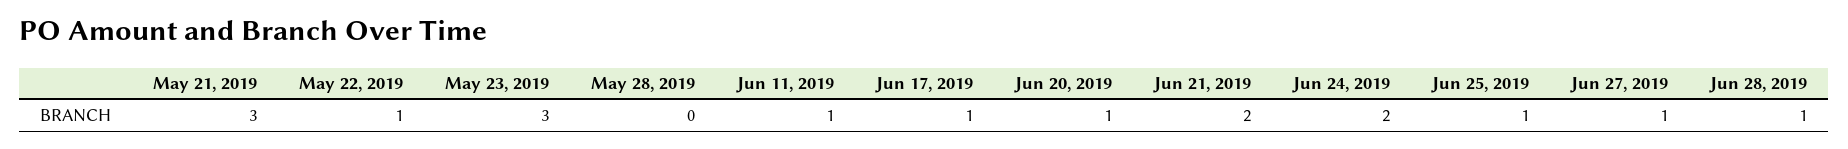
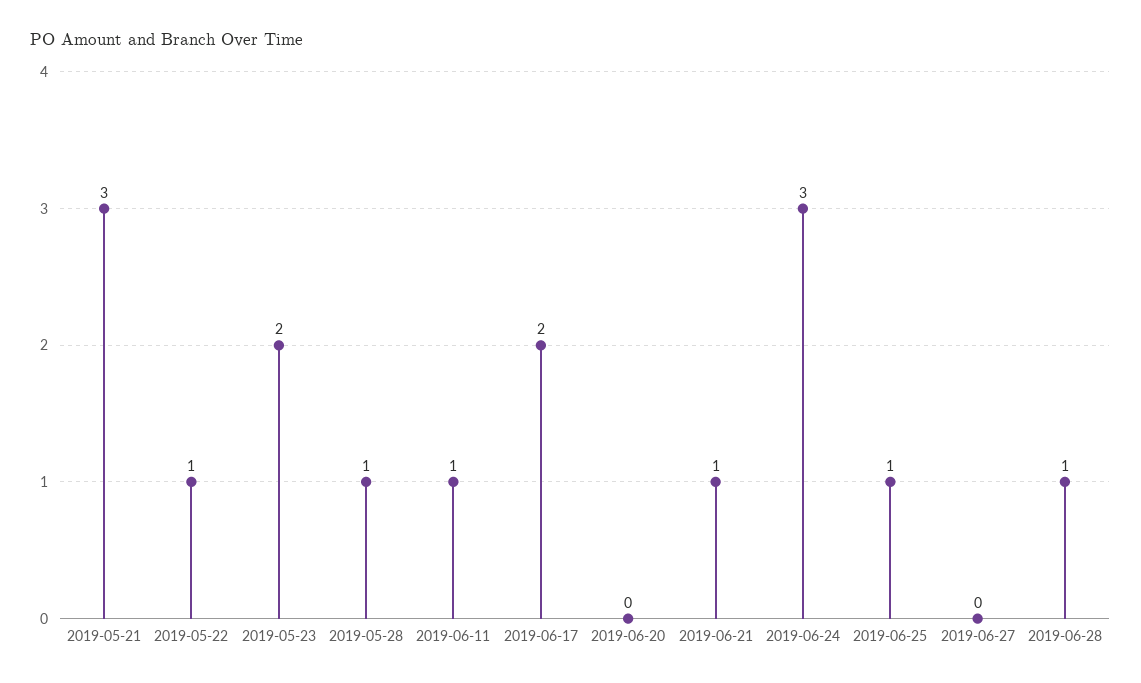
May 23, 2019: 3 -> 2
May 28, 2019: 0 -> 1
Jun 17, 2019: 1 -> 2
Jun 20, 2019: 1 -> 0
Jun 21, 2019: 2 -> 1
Jun 24, 2019: 2 -> 3
Jun 27, 2019: 1 -> 0

